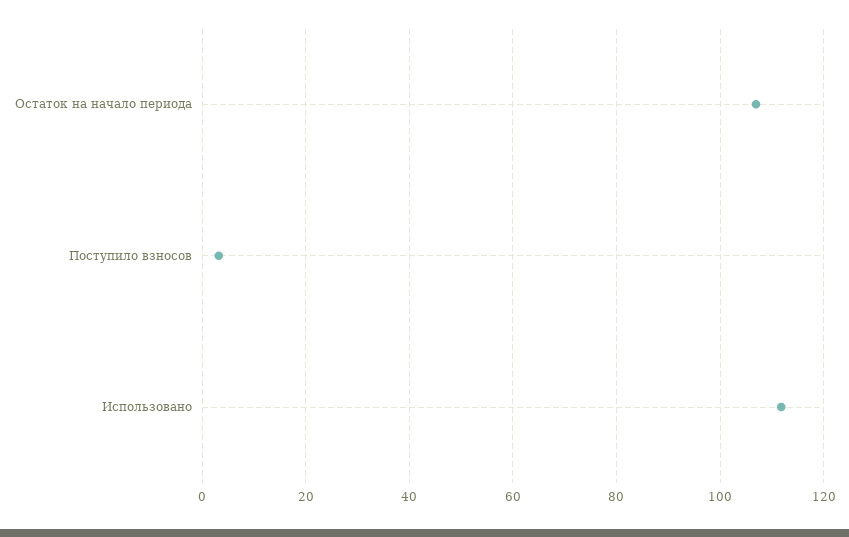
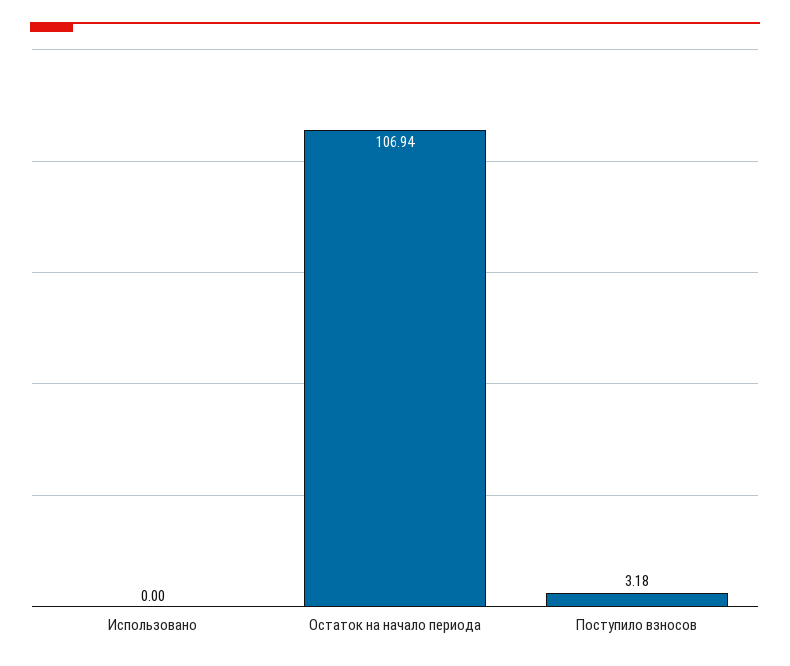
Использовано: 112 -> 0

